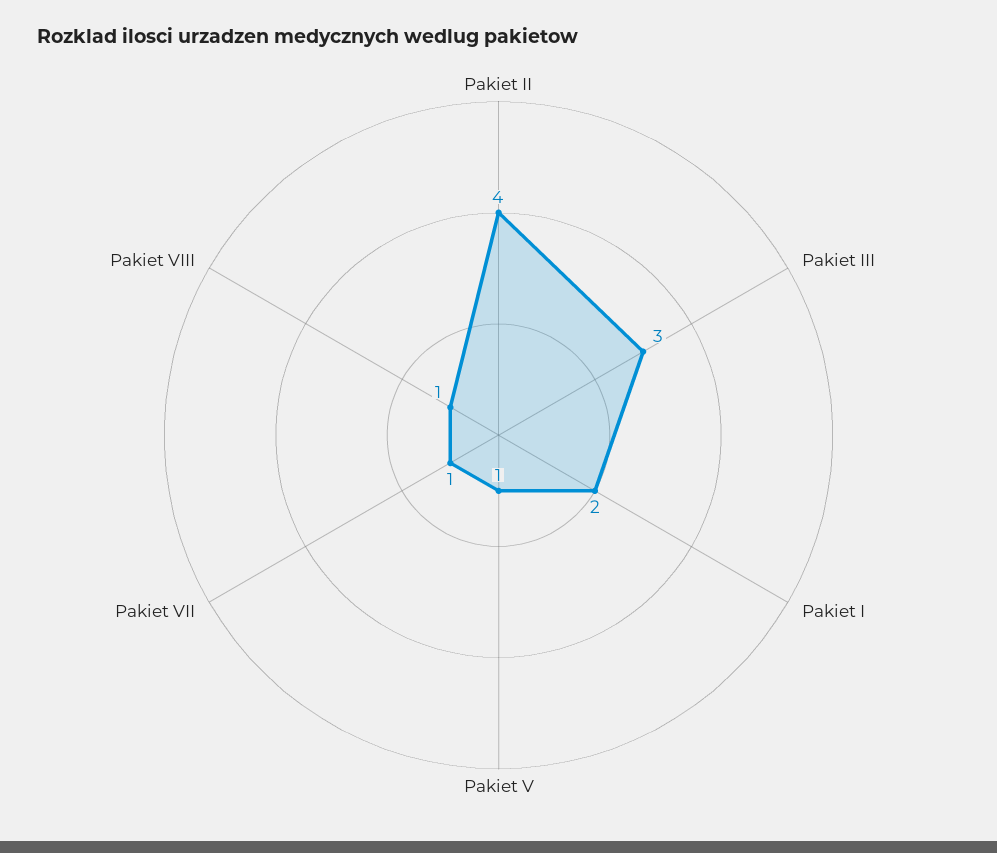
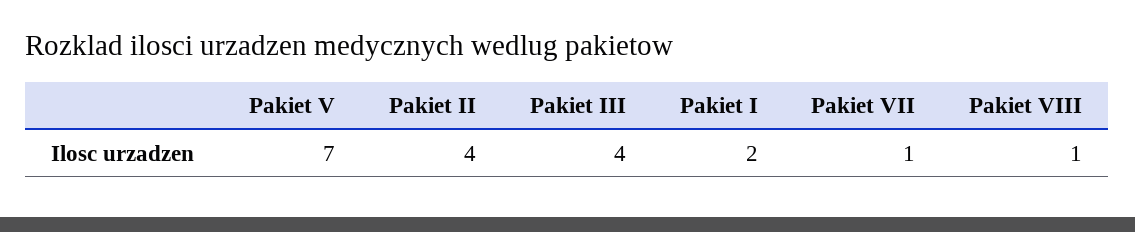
Pakiet III: 3 -> 4
Pakiet V: 1 -> 7

